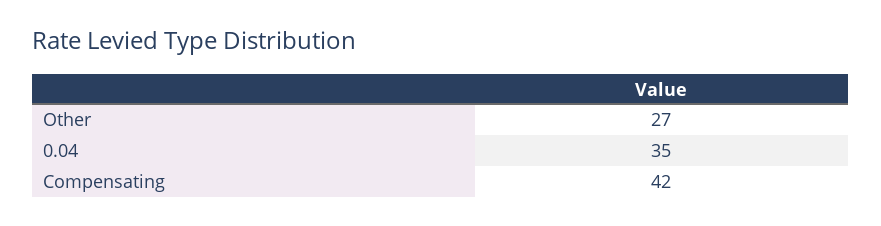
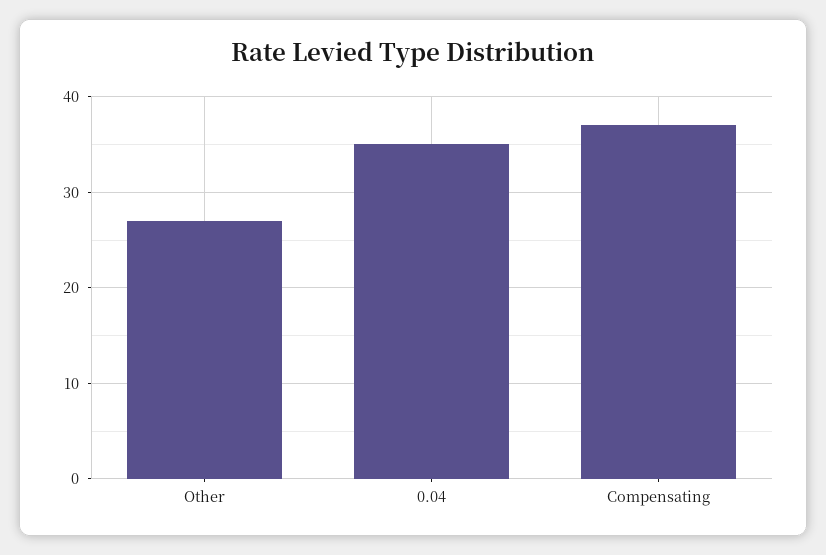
Compensating: 42 -> 37

